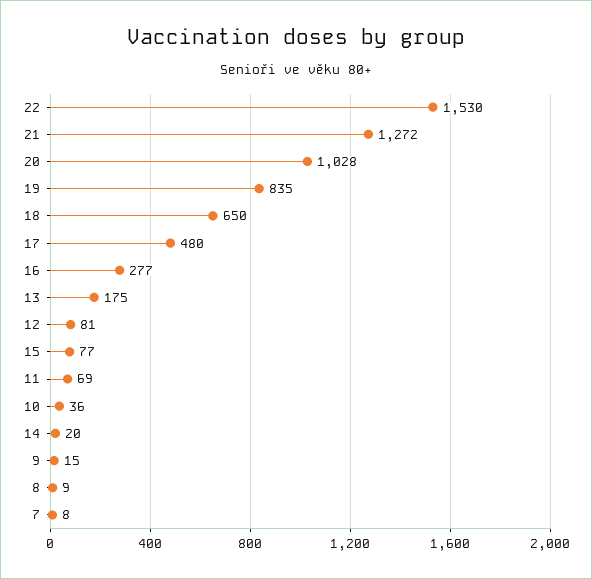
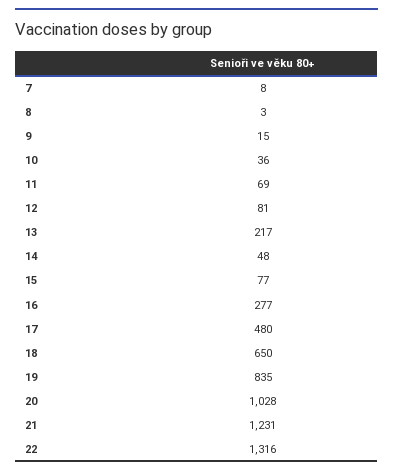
22: 1530 -> 1316
21: 1272 -> 1231
13: 175 -> 217
14: 20 -> 48
8: 9 -> 3

